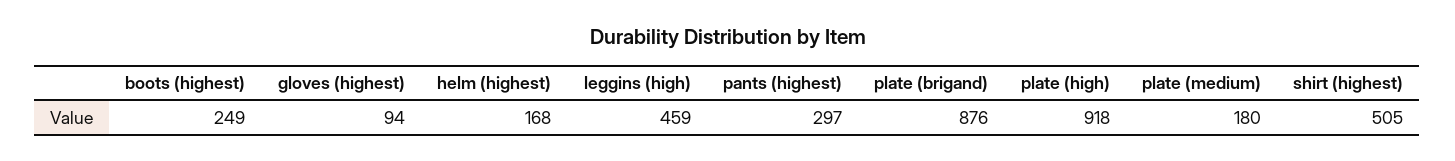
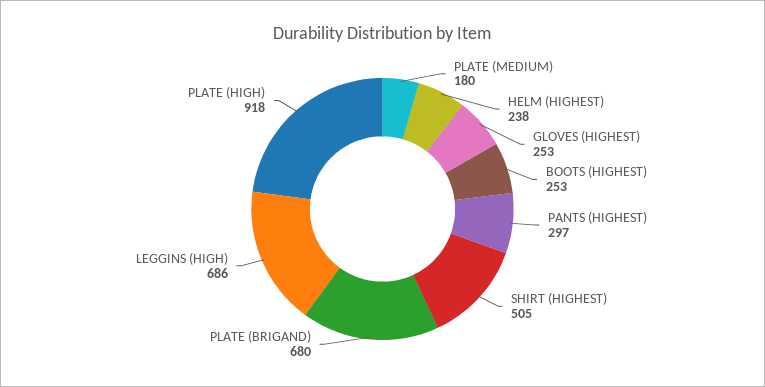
boots (highest): 249 -> 253
gloves (highest): 94 -> 253
helm (highest): 168 -> 238
leggins (high): 459 -> 686
plate (brigand): 876 -> 680

